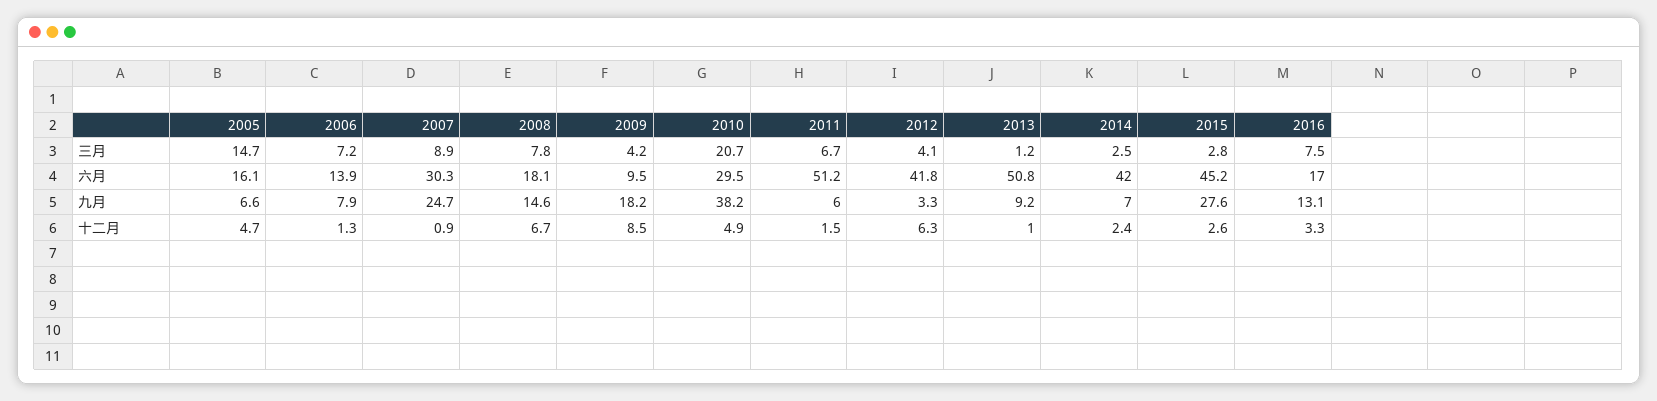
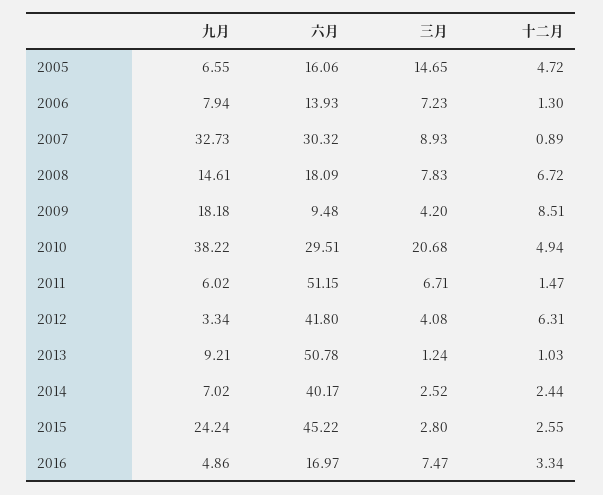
2014, 六月: 42 -> 40.17
2007, 九月: 24.7 -> 32.73
2015, 九月: 27.6 -> 24.24
2016, 九月: 13.1 -> 4.86

